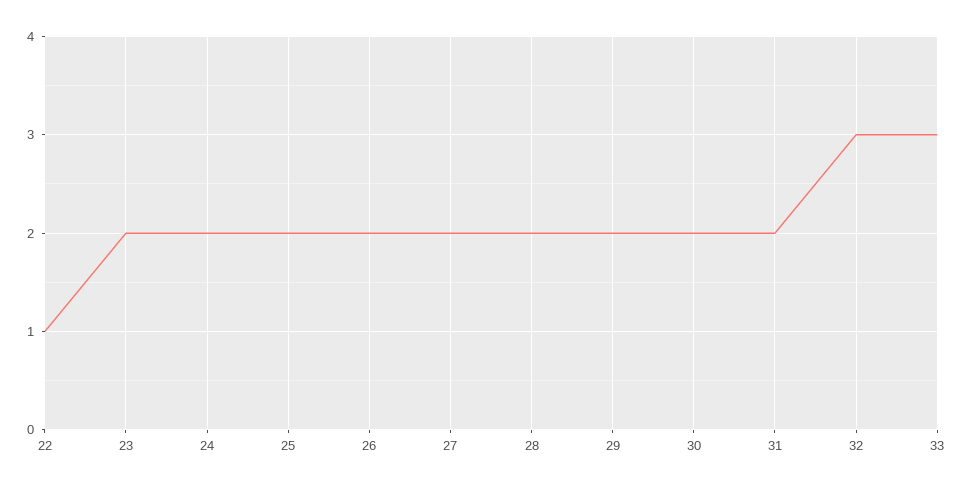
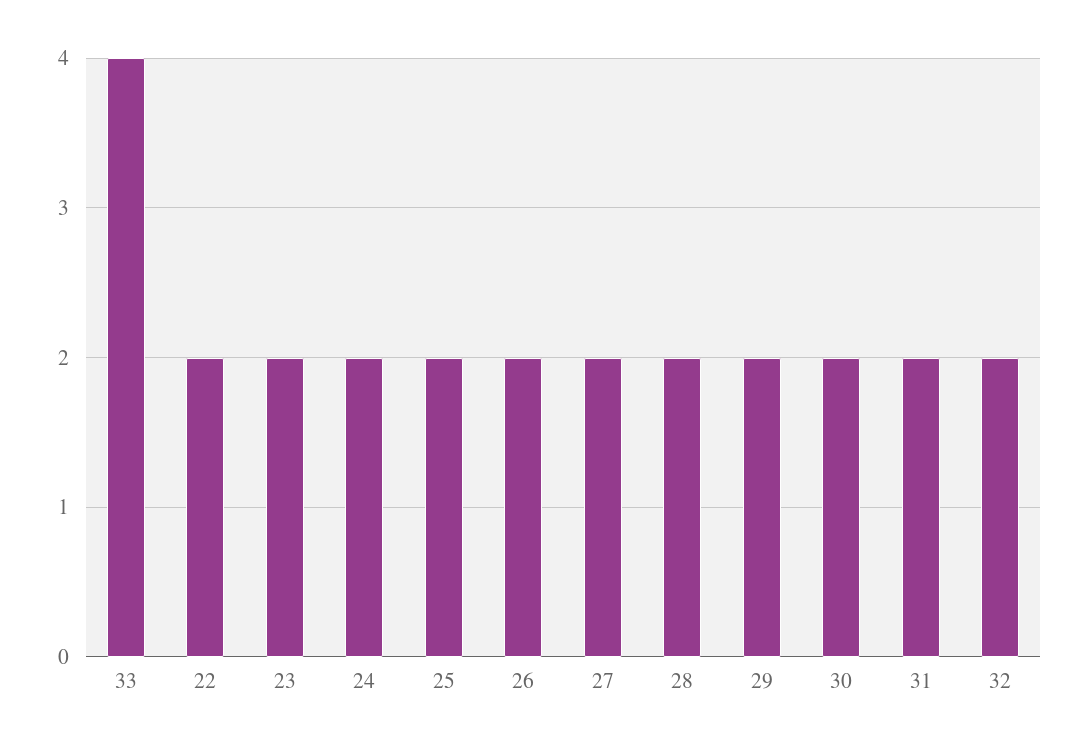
22: 1 -> 2
32: 3 -> 2
33: 3 -> 4

